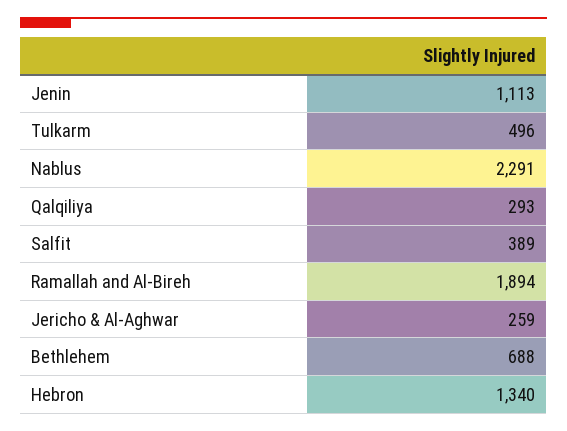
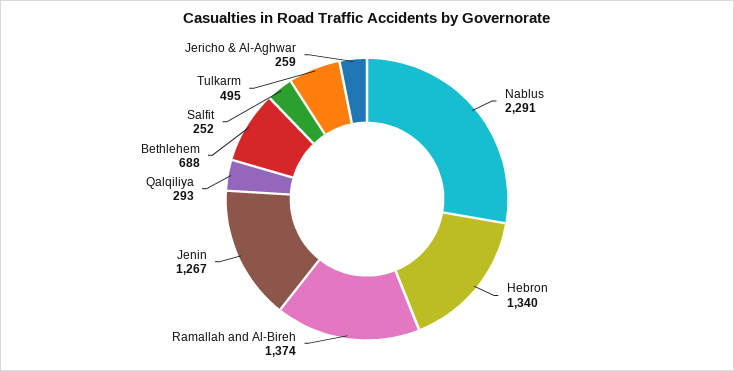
Jenin: 1113 -> 1267
Tulkarm: 496 -> 495
Salfit: 389 -> 252
Ramallah and Al-Bireh: 1894 -> 1374

